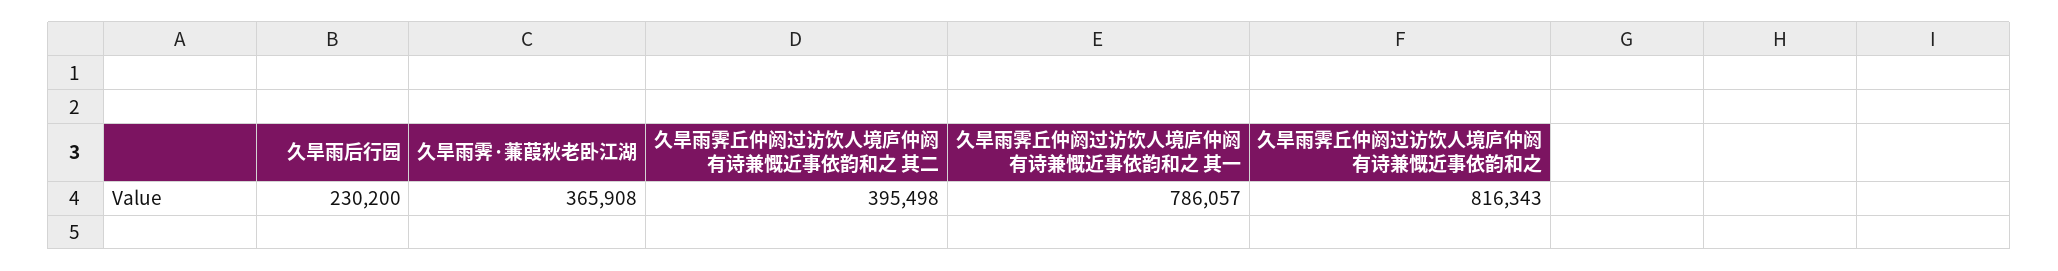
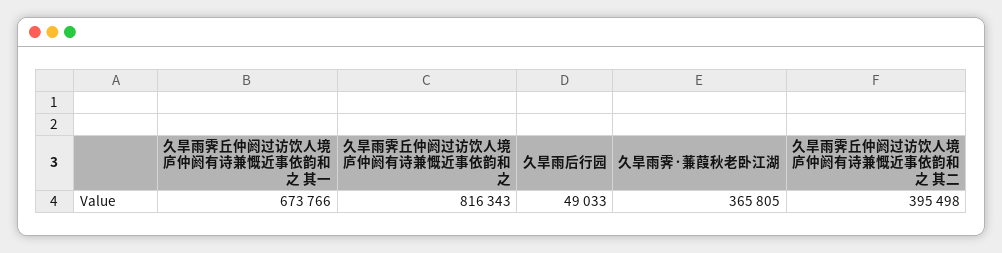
久旱雨后行园: 230200 -> 49033
久旱雨霁·蒹葭秋老卧江湖: 365908 -> 365805
久旱雨霁丘仲阏过访饮人境庐仲阏有诗兼慨近事依韵和之 其一: 786057 -> 673766

